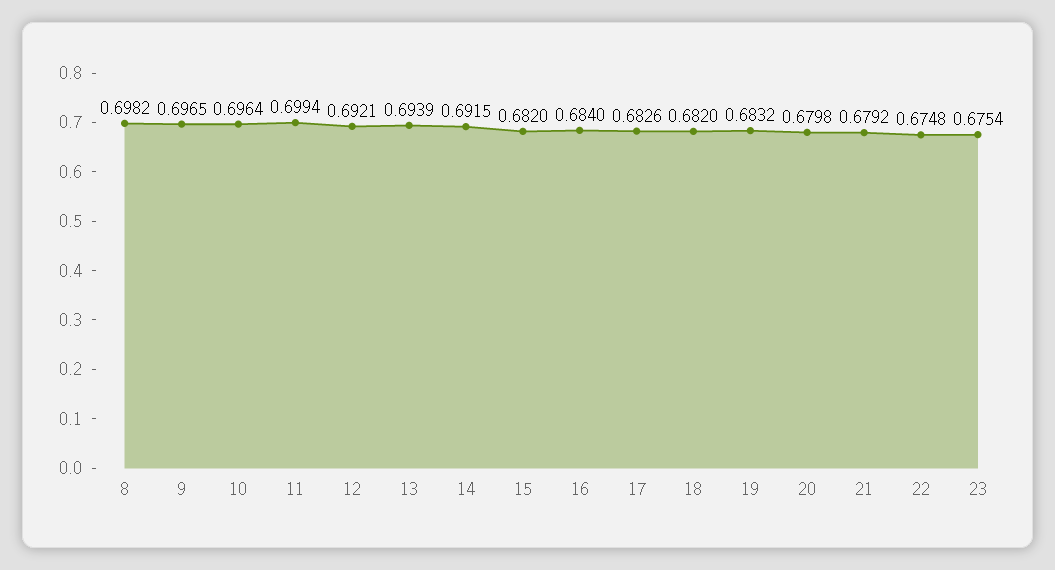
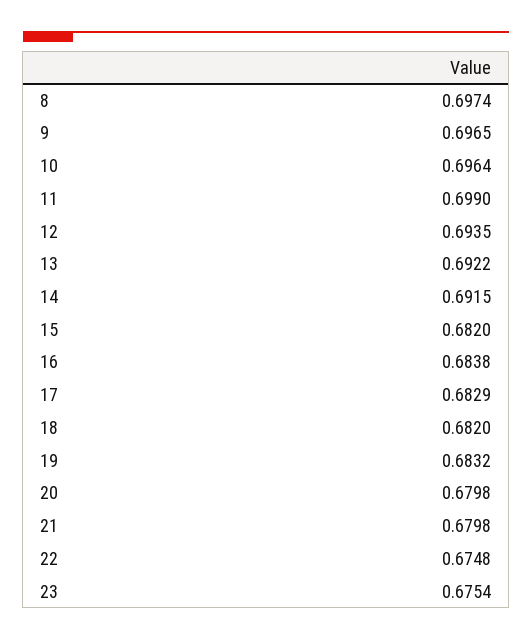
8: 0.6982 -> 0.6974
11: 0.6994 -> 0.699
12: 0.6921 -> 0.6935
13: 0.6939 -> 0.6922
16: 0.684 -> 0.6838
17: 0.6826 -> 0.6829
21: 0.6792 -> 0.6798

